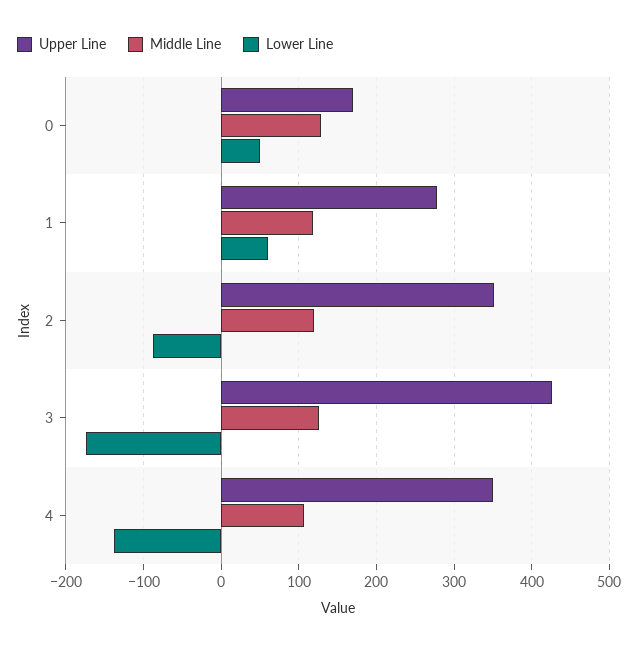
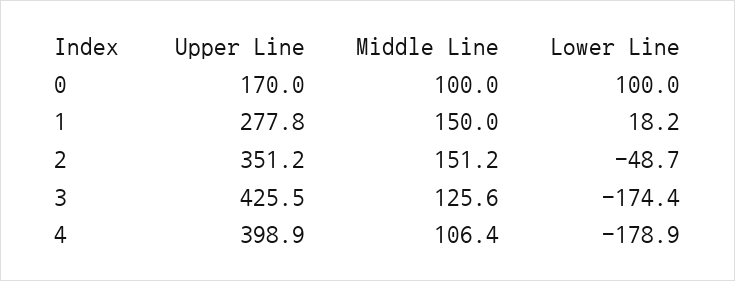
Middle Line, 0: 130 -> 100
Lower Line, 0: 50 -> 100
Middle Line, 1: 120 -> 150
Lower Line, 1: 60 -> 18.2
Middle Line, 2: 120 -> 151.2
Lower Line, 2: -90 -> -48.7
Upper Line, 4: 350 -> 398.9
Lower Line, 4: -140 -> -178.9

